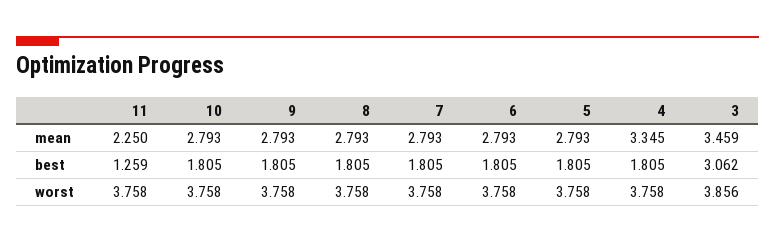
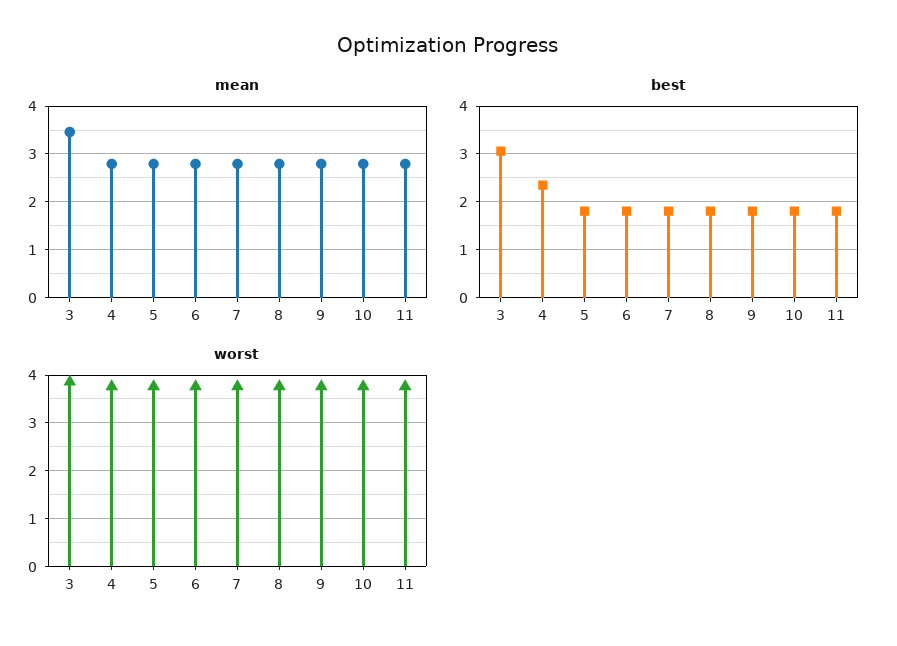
mean, 11: 2.25 -> 2.8
mean, 4: 3.345 -> 2.8
best, 11: 1.259 -> 1.8
best, 4: 1.805 -> 2.4

